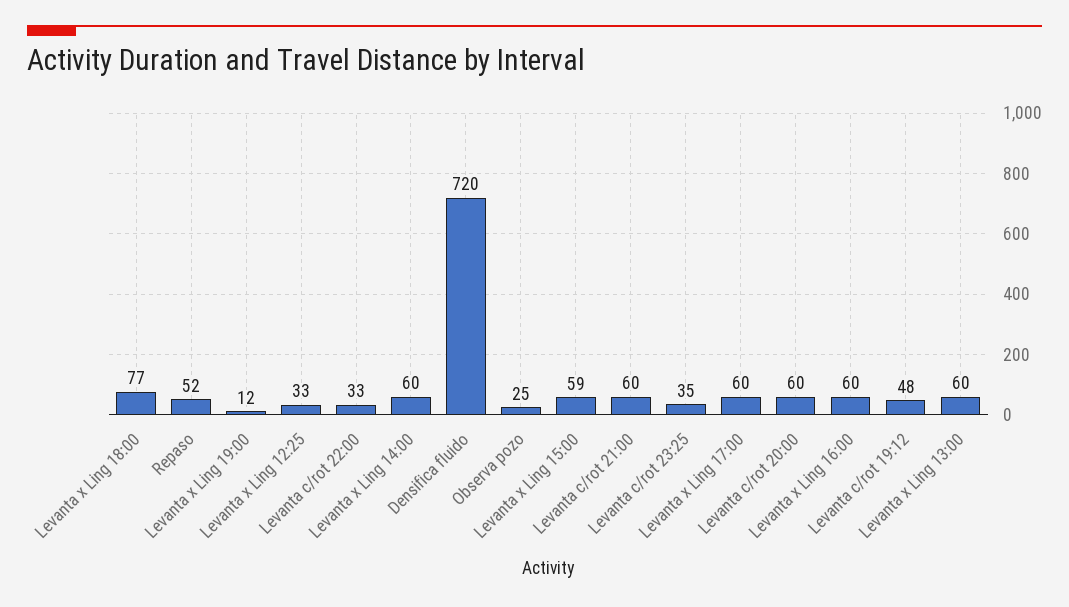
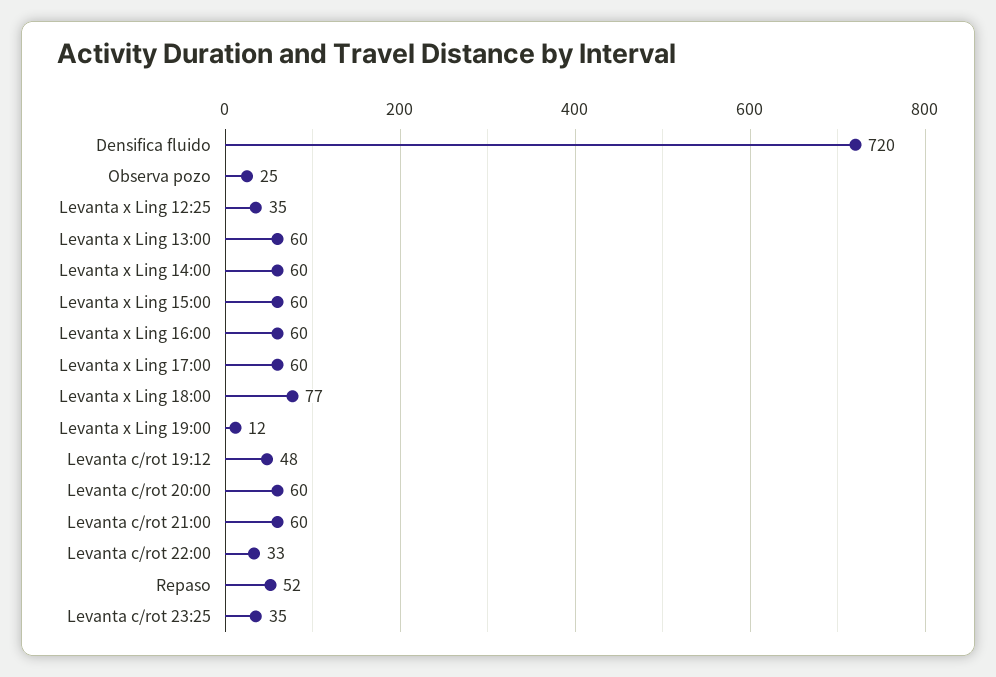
Levanta x Ling 12:25: 33 -> 35
Levanta x Ling 15:00: 59 -> 60

